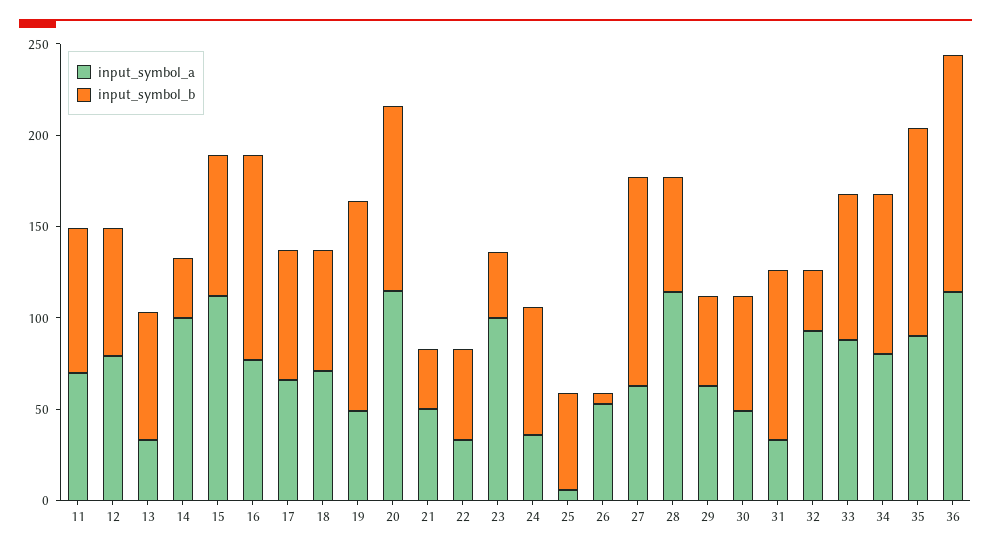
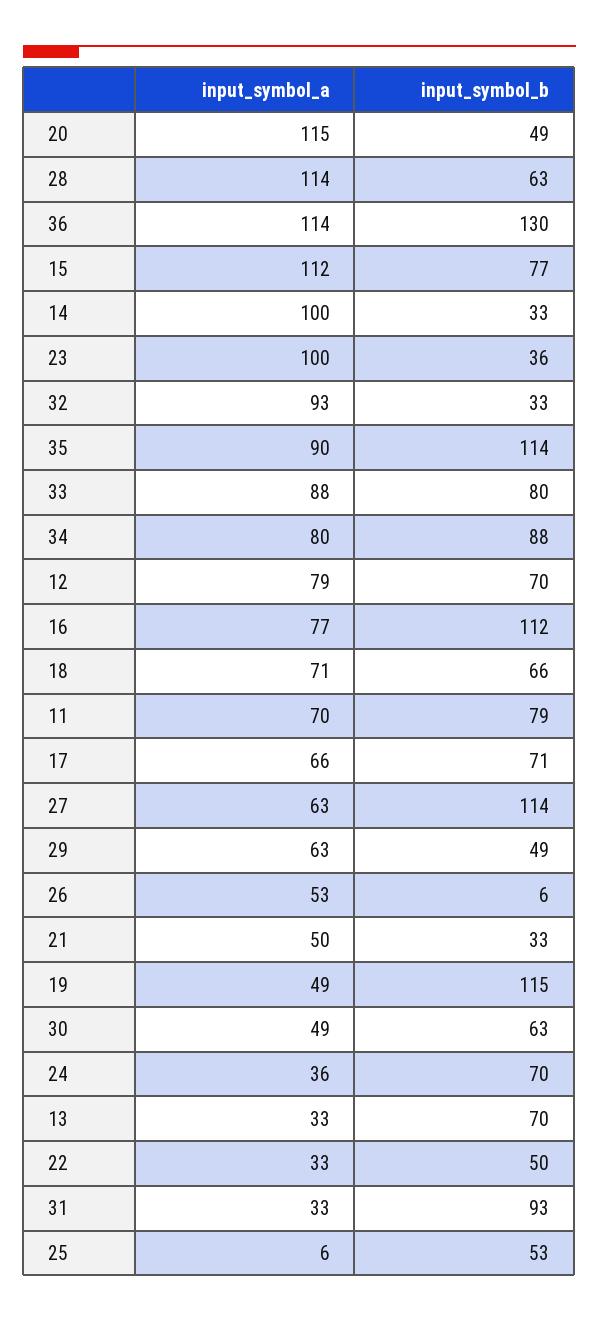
input_symbol_b, 20: 100 -> 49

